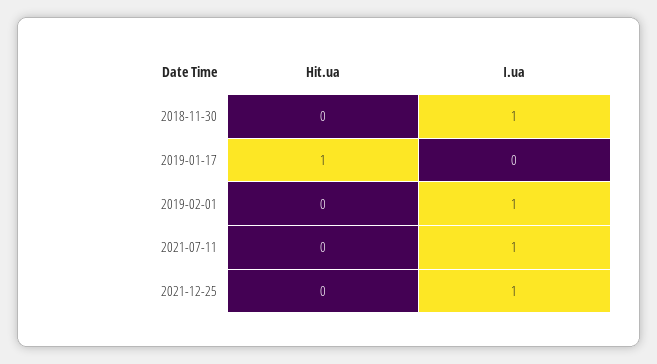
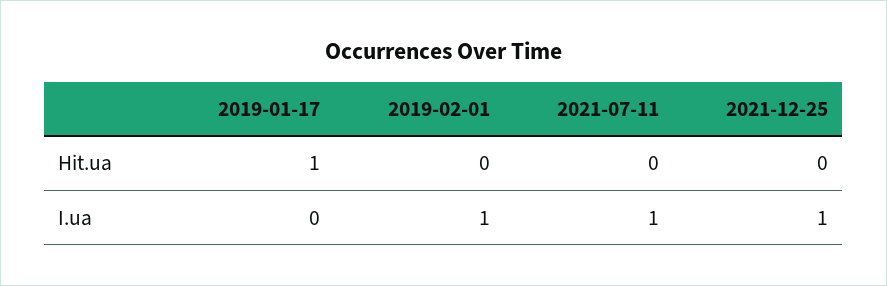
Hit.ua, 2018-11-30: 0 -> none
I.ua, 2018-11-30: 1 -> none

